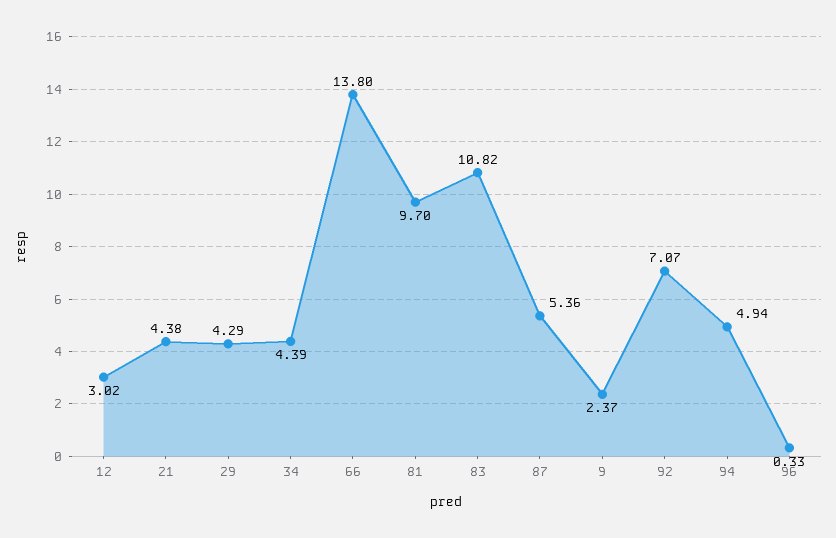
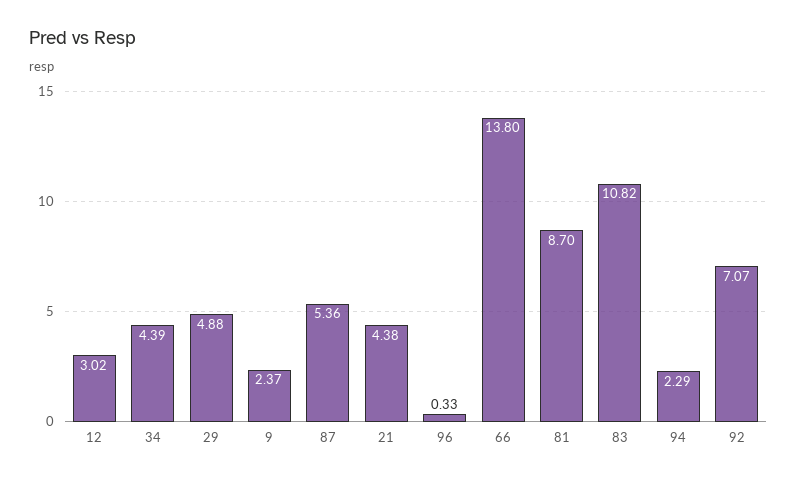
29: 4.29 -> 4.88
81: 9.7 -> 8.7
94: 4.94 -> 2.29

